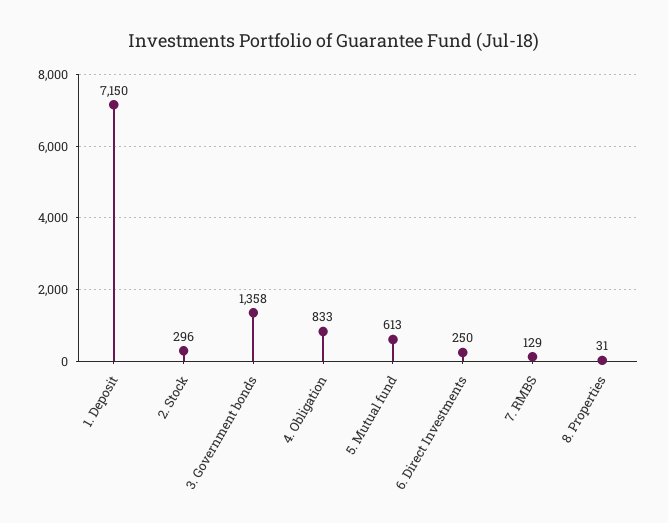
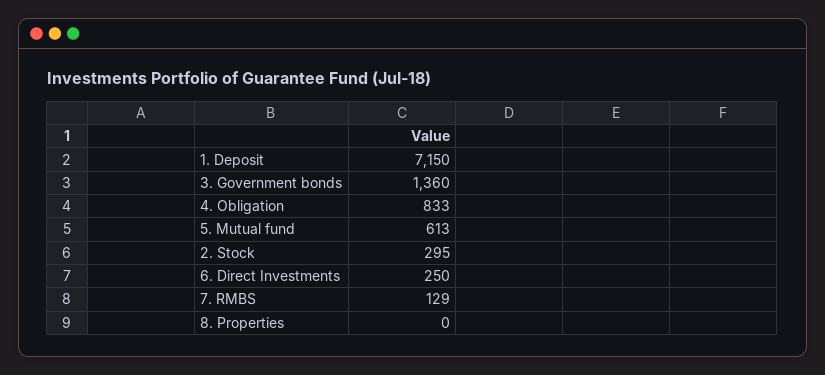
2. Stock: 296 -> 295
3. Government bonds: 1358 -> 1360
8. Properties: 31 -> 0

